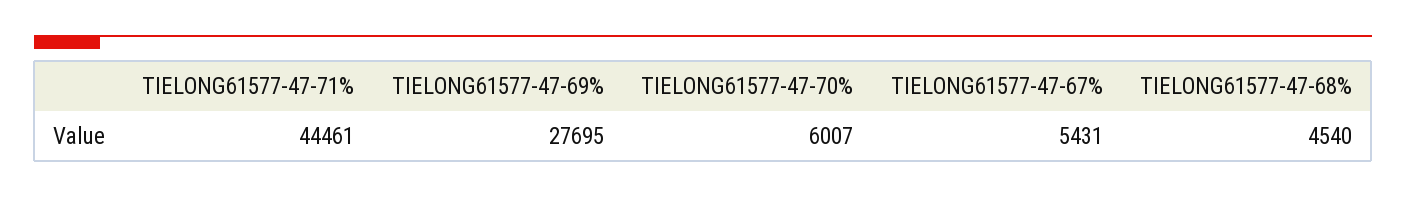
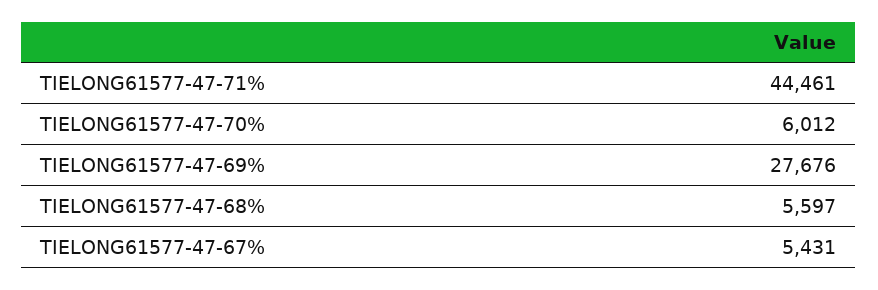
TIELONG61577-47-69%: 27695 -> 27676
TIELONG61577-47-70%: 6007 -> 6012
TIELONG61577-47-68%: 4540 -> 5597

